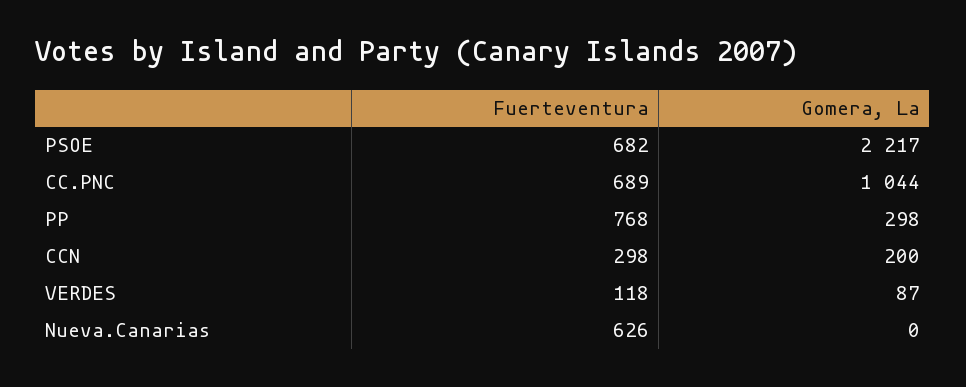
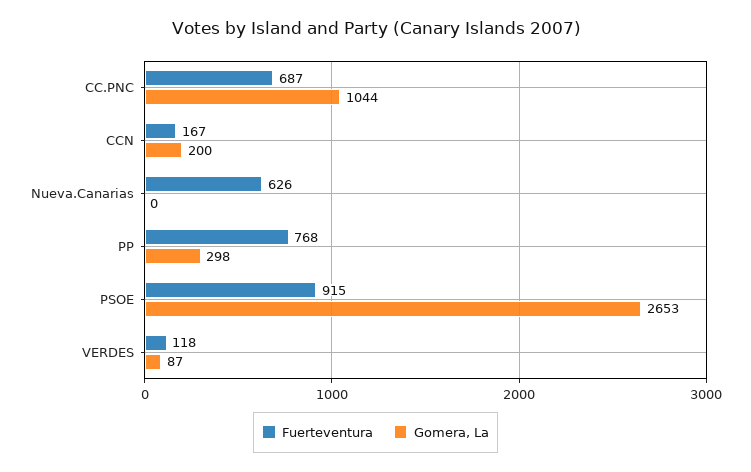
Fuerteventura, PSOE: 682 -> 915
Gomera, La, PSOE: 2217 -> 2653
Fuerteventura, CC.PNC: 689 -> 687
Fuerteventura, CCN: 298 -> 167

